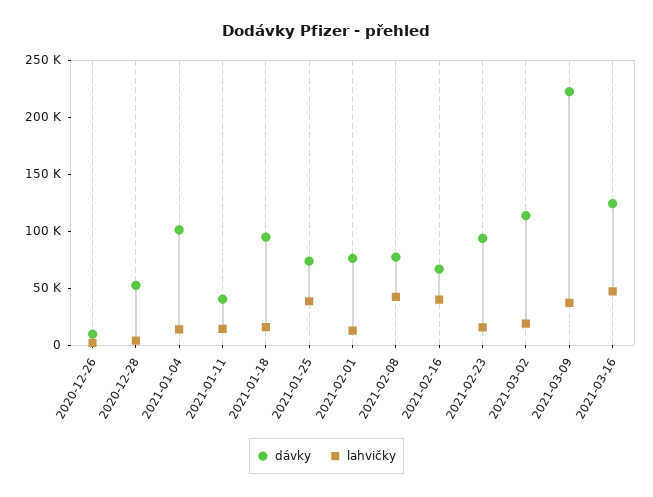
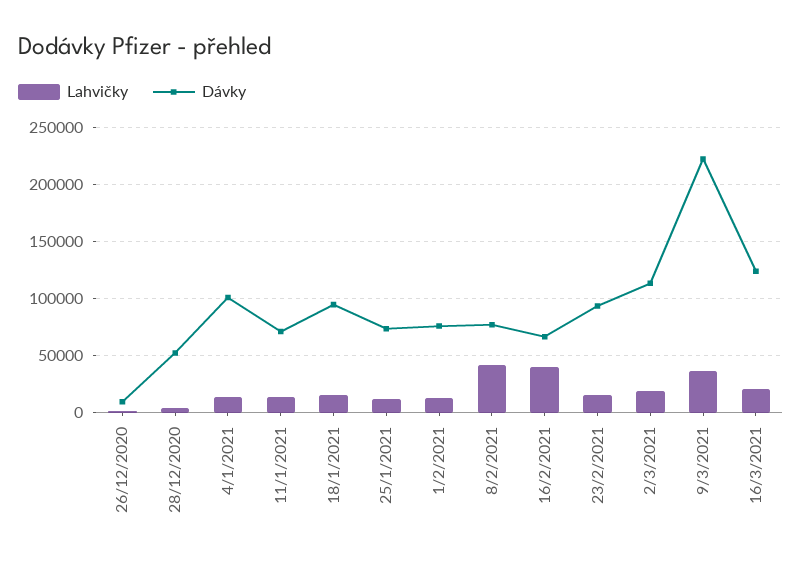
dávky, 2021-01-11: 40000 -> 70000
lahvičky, 2021-01-25: 40000 -> 10000
lahvičky, 2021-03-16: 50000 -> 20000

